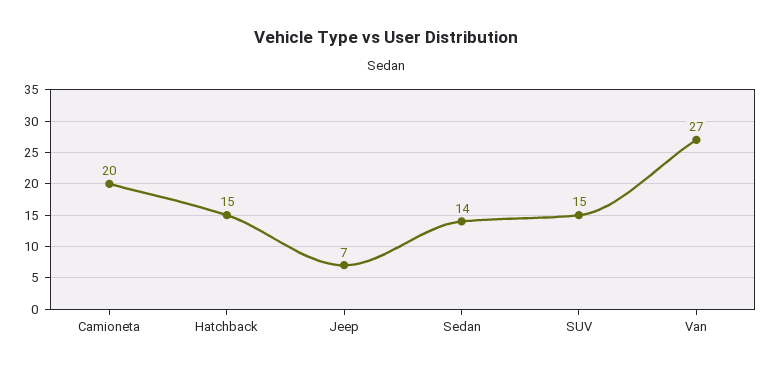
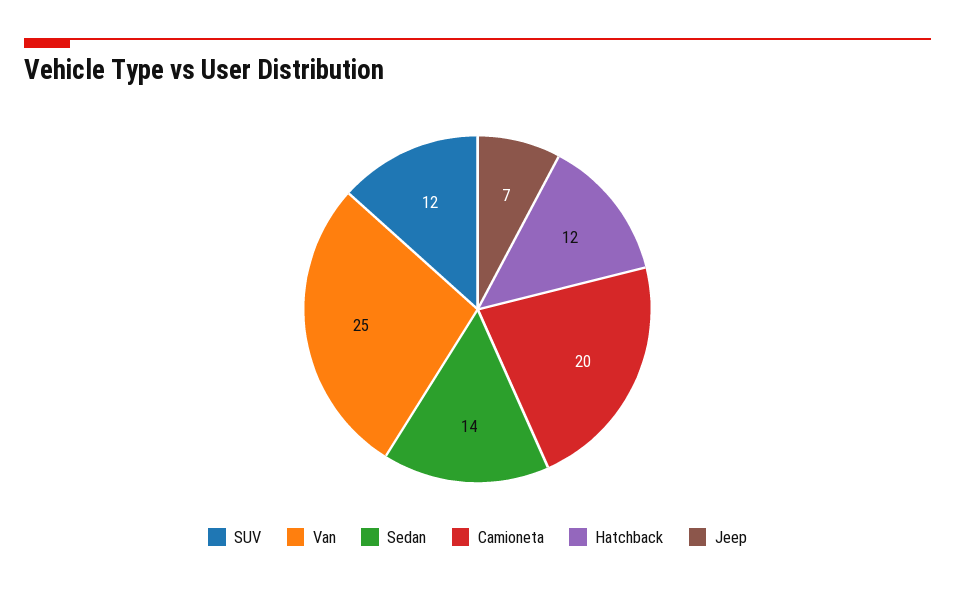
Hatchback: 15 -> 12
SUV: 15 -> 12
Van: 27 -> 25

